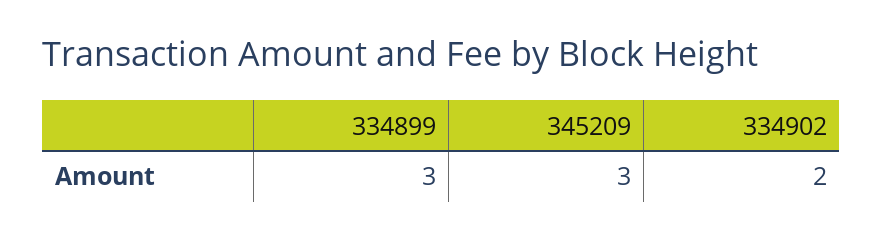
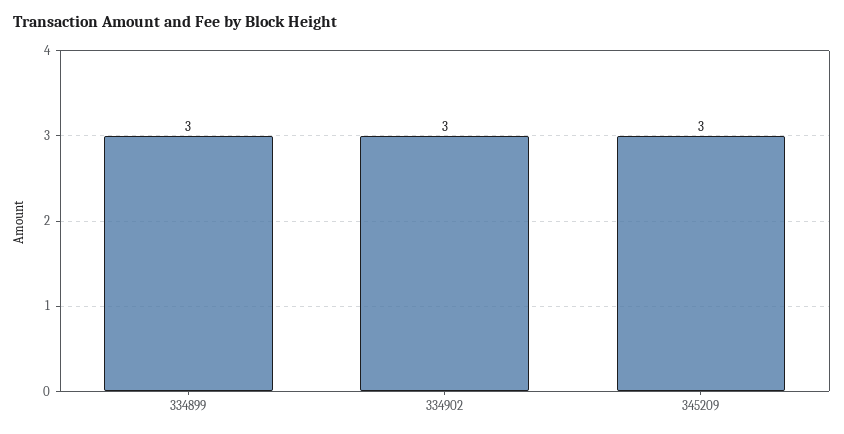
334902: 2 -> 3

